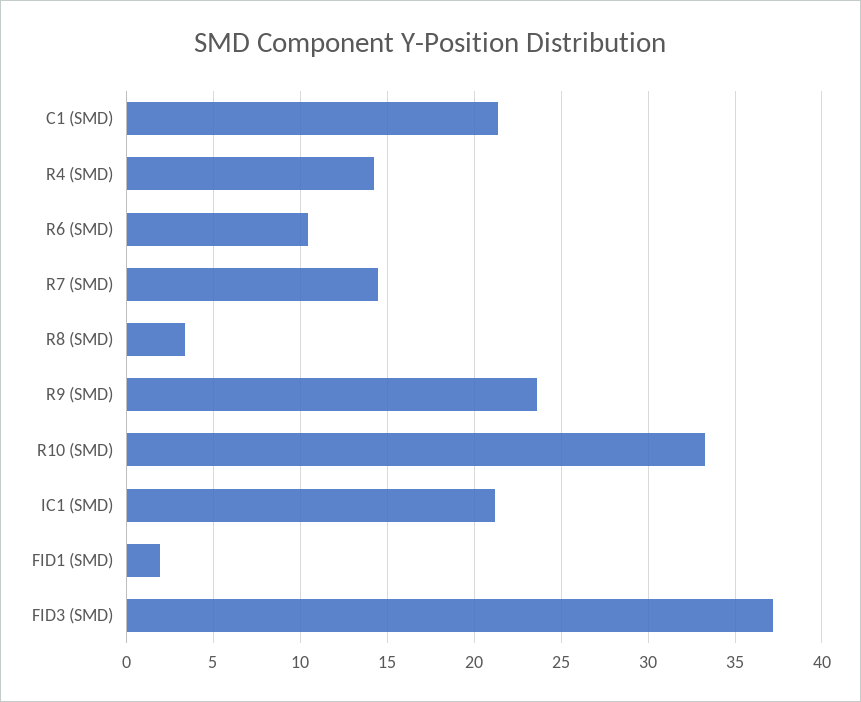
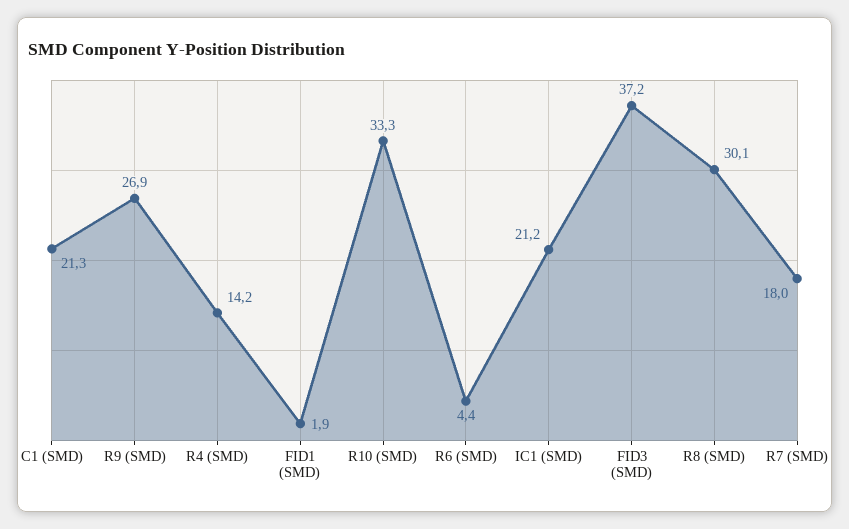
R6 (SMD): 10.5 -> 4.4
R7 (SMD): 14.5 -> 18
R8 (SMD): 3.5 -> 30.1
R9 (SMD): 23.5 -> 26.9

